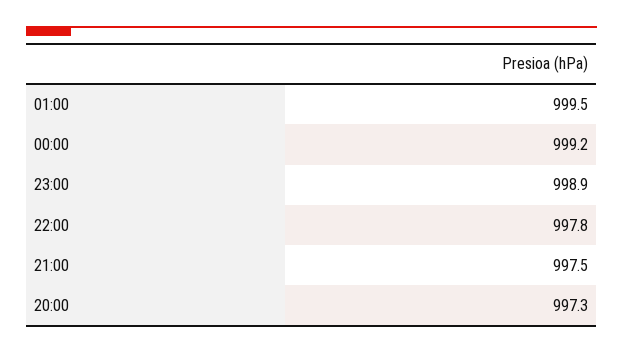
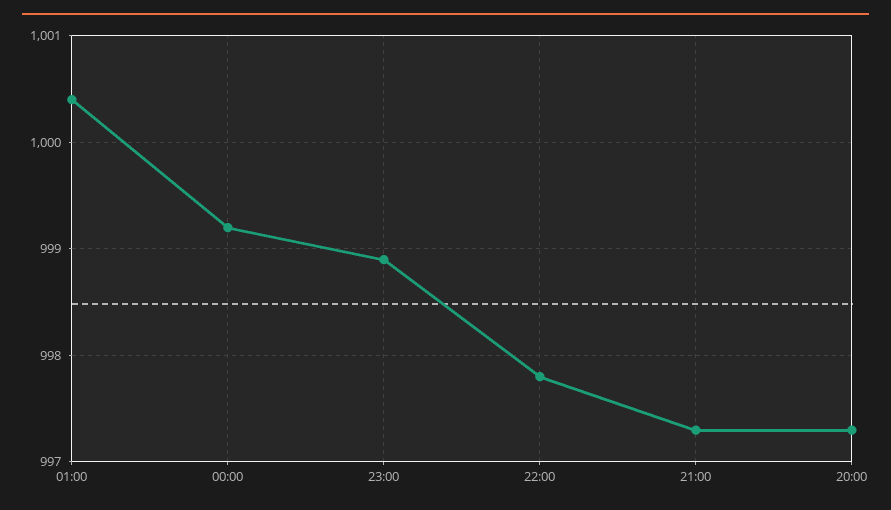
01:00: 999.5 -> 1000.4
21:00: 997.5 -> 997.3

